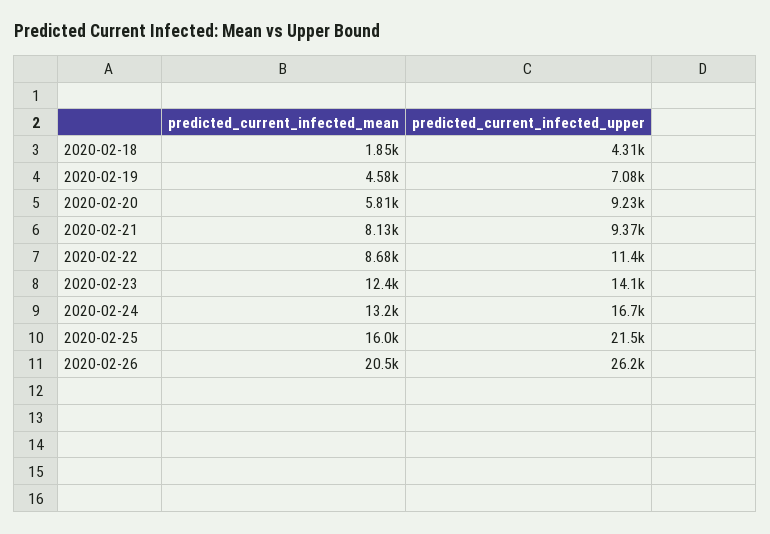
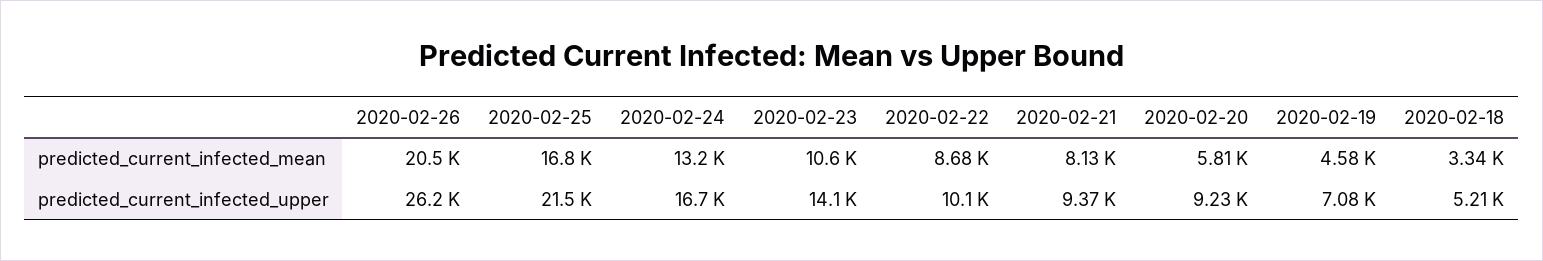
predicted_current_infected_mean, 2020-02-18: 1850 -> 3340
predicted_current_infected_upper, 2020-02-18: 4310 -> 5210
predicted_current_infected_upper, 2020-02-22: 11400 -> 10100
predicted_current_infected_mean, 2020-02-23: 12400 -> 10600
predicted_current_infected_mean, 2020-02-25: 16000 -> 16800

